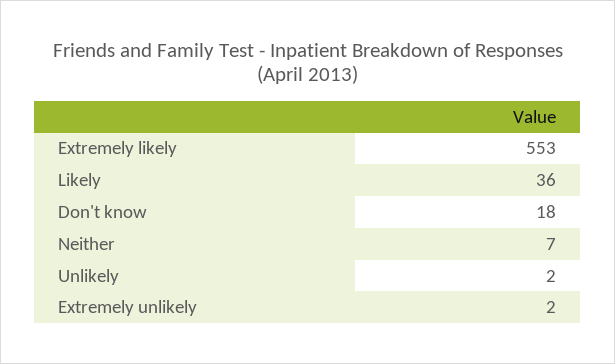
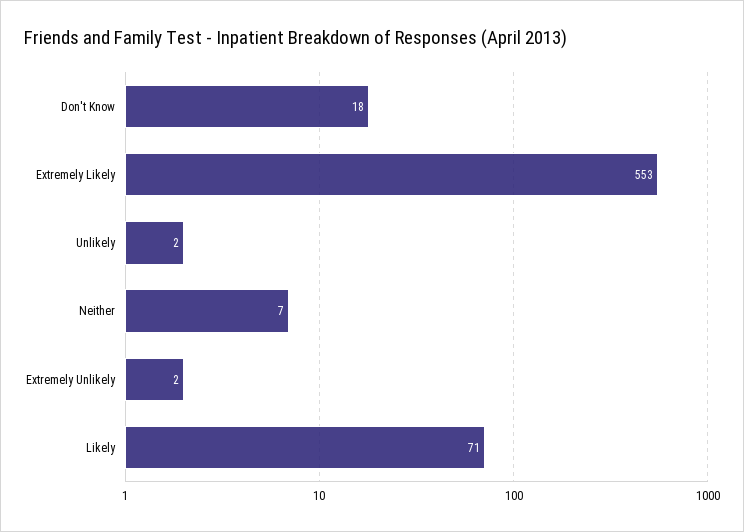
Likely: 36 -> 71

